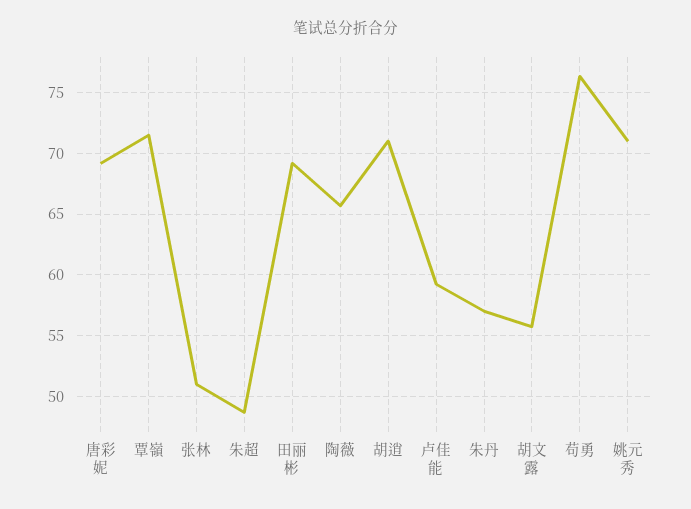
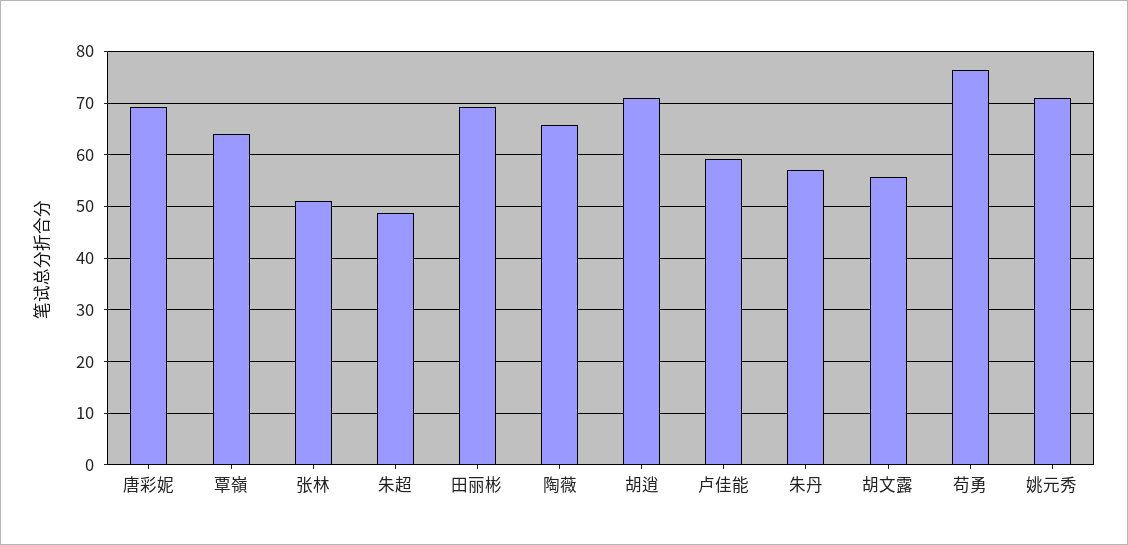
覃嶺: 71.5 -> 64

